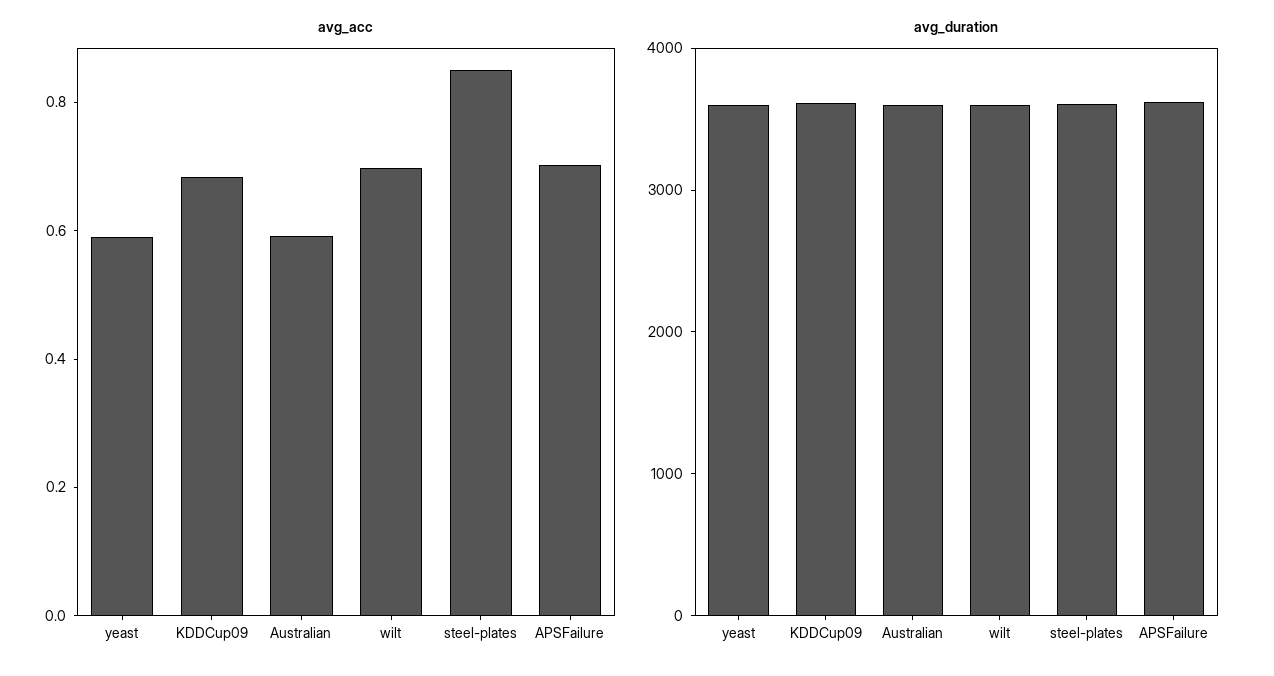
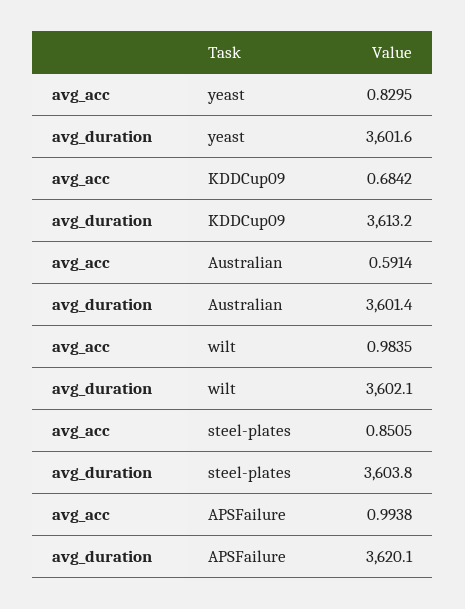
avg_acc, yeast: 0.6 -> 0.8295
avg_acc, wilt: 0.7 -> 0.9835
avg_acc, APSFailure: 0.7 -> 0.9938

